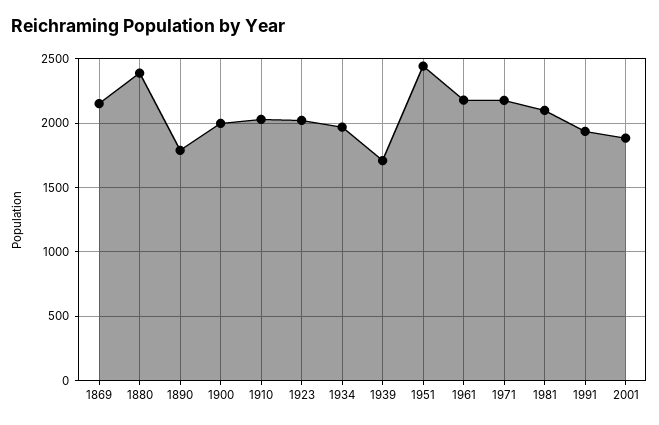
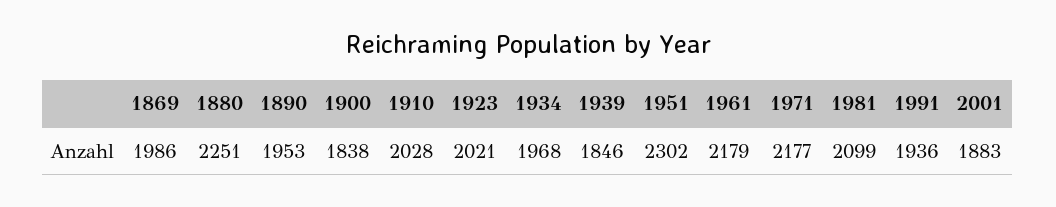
1869: 2150 -> 1986
1880: 2400 -> 2251
1890: 1800 -> 1953
1900: 2000 -> 1838
1939: 1700 -> 1846
1951: 2450 -> 2302

